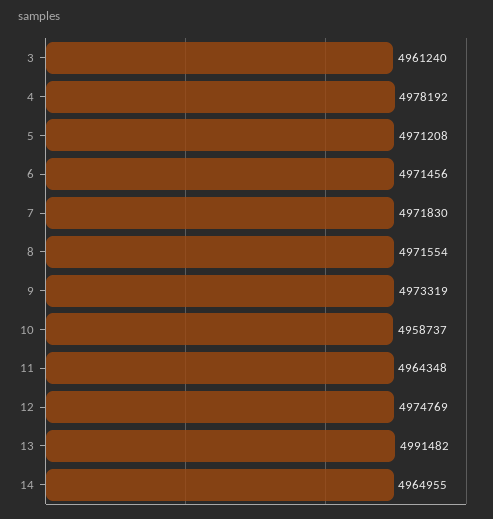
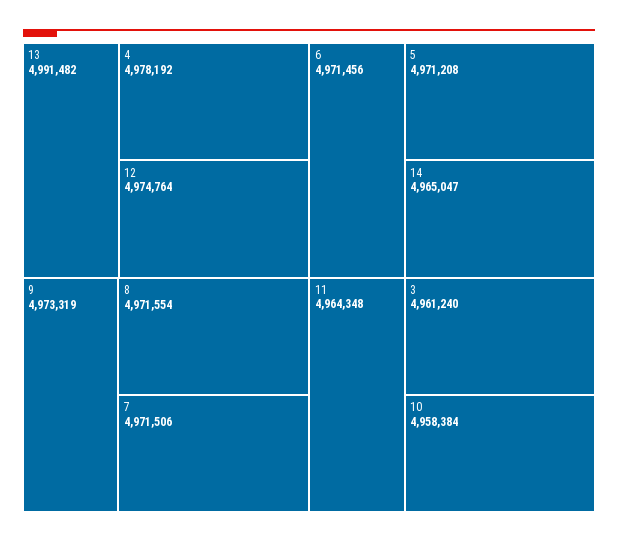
7: 4971830 -> 4971506
10: 4958737 -> 4958384
12: 4974769 -> 4974764
14: 4964955 -> 4965047

